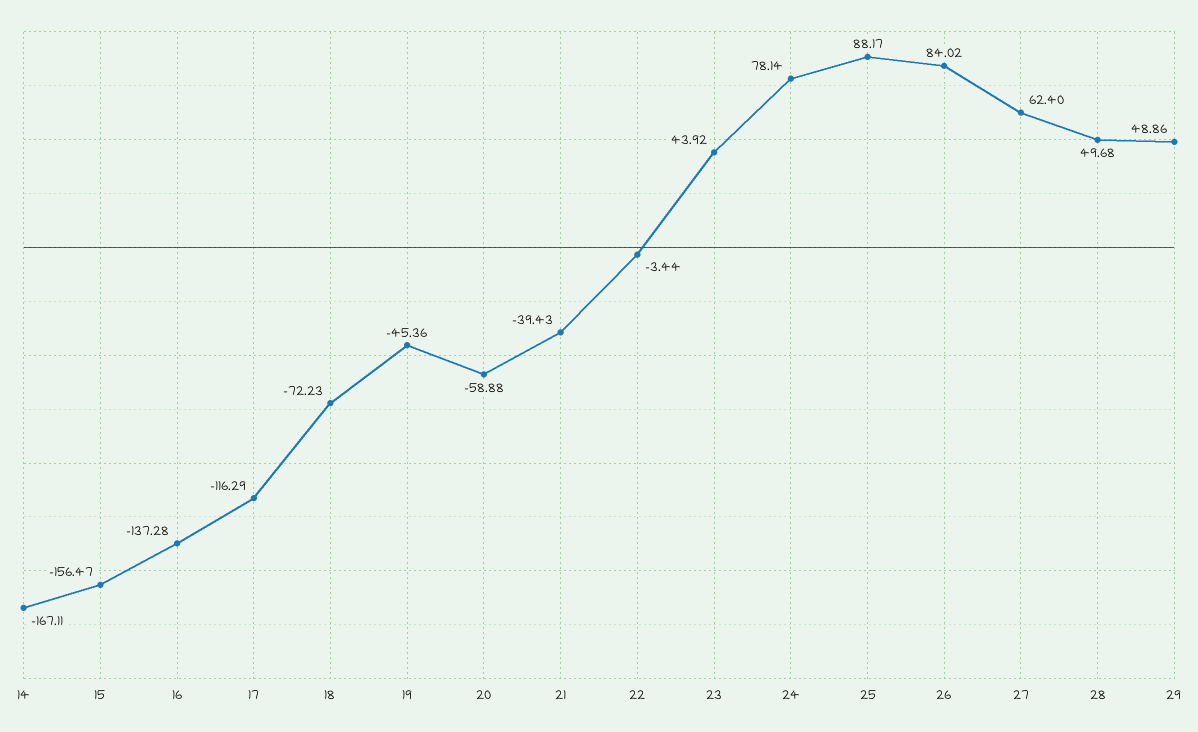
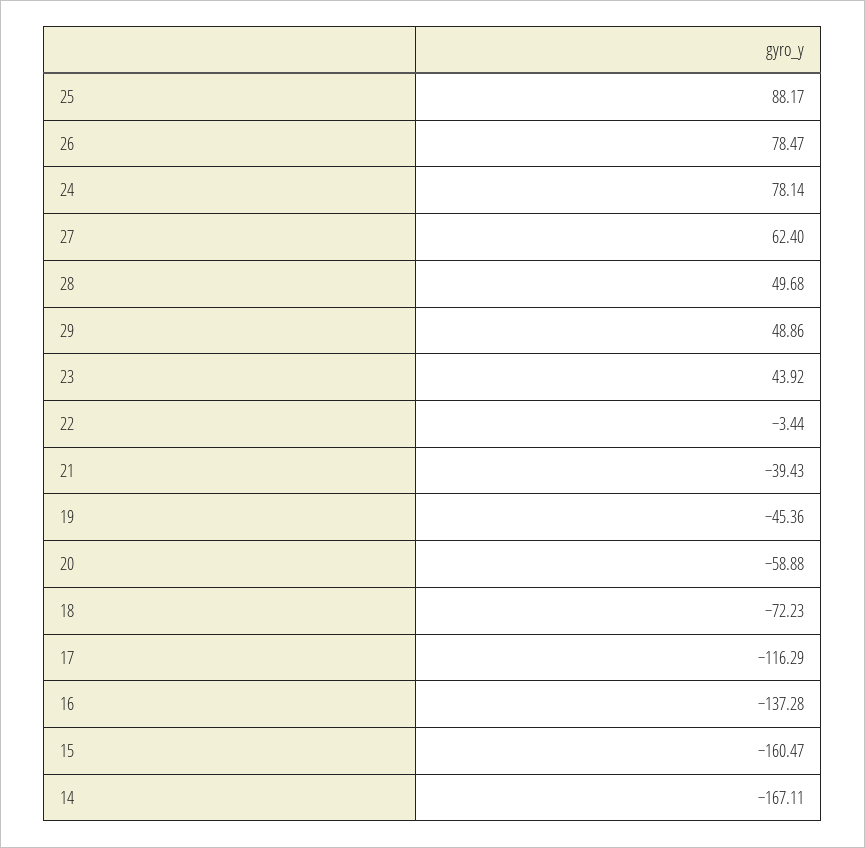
15: -156.47 -> -160.47
26: 84.02 -> 78.47

